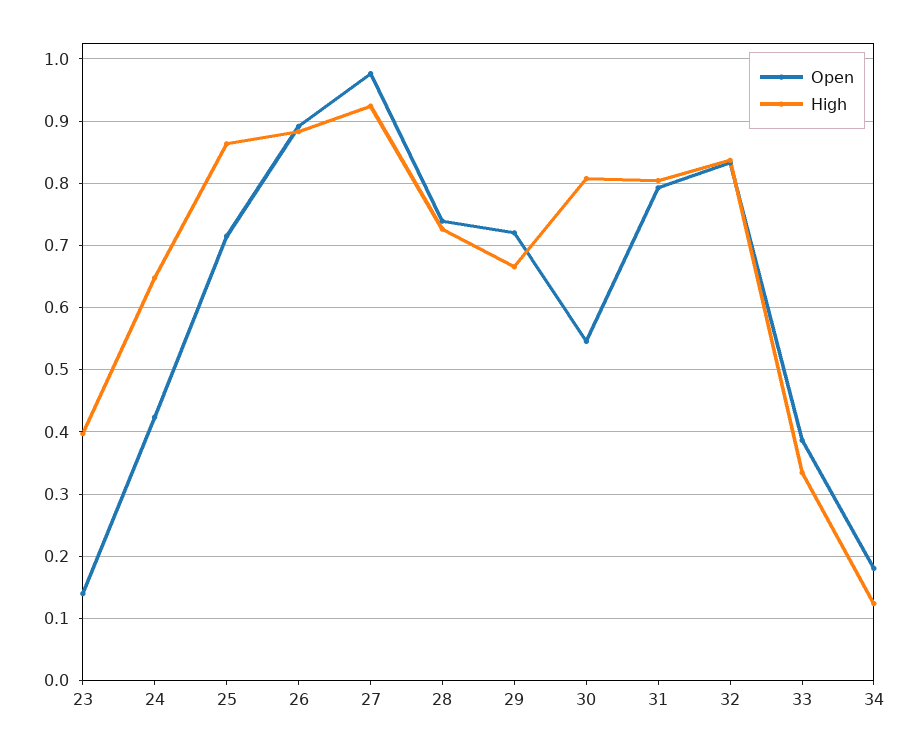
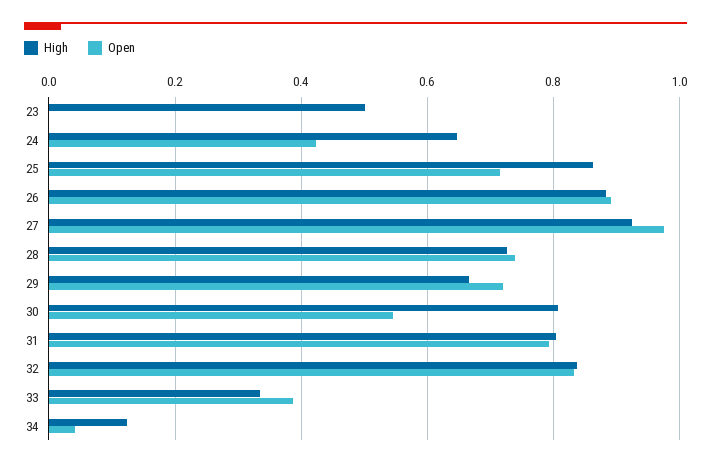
Open, 23: 0.14 -> 0
High, 23: 0.4 -> 0.5
Open, 34: 0.18 -> 0.04

